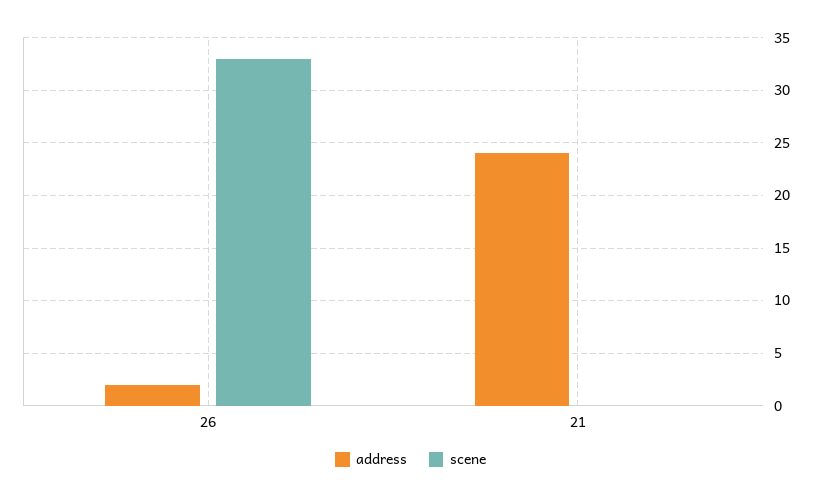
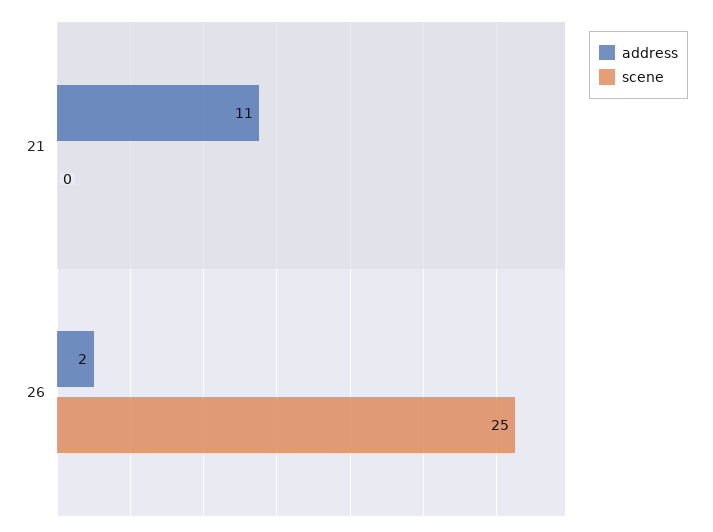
scene, 26: 33 -> 25
address, 21: 24 -> 11

